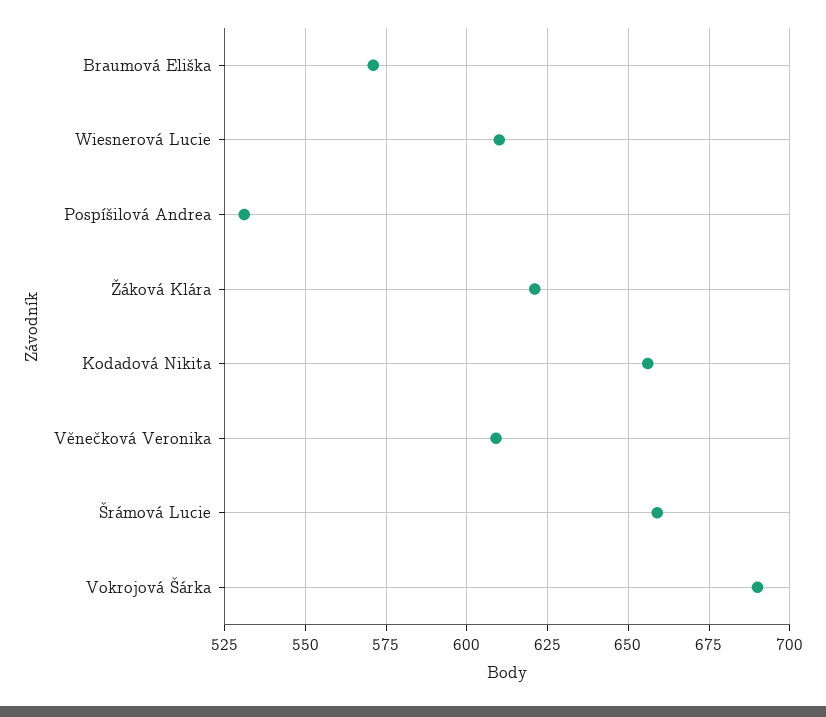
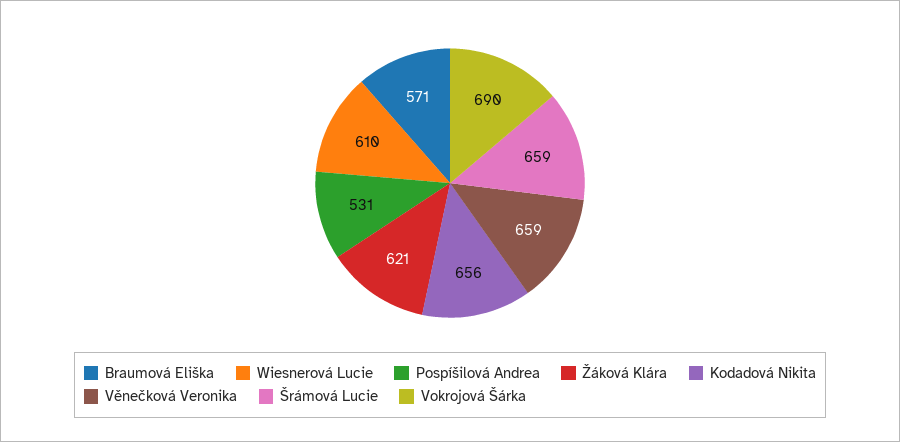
Věnečková Veronika: 610 -> 659

